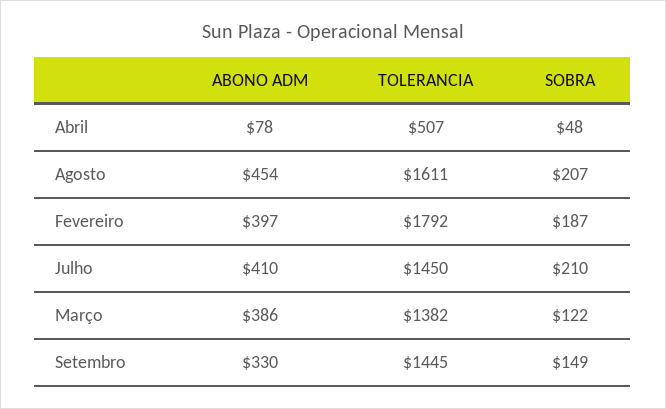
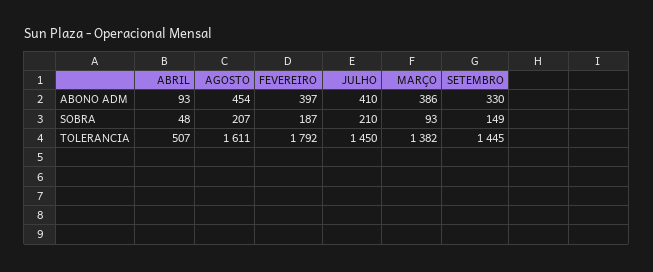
ABONO ADM, Abril: 78 -> 93
SOBRA, Março: 122 -> 93

